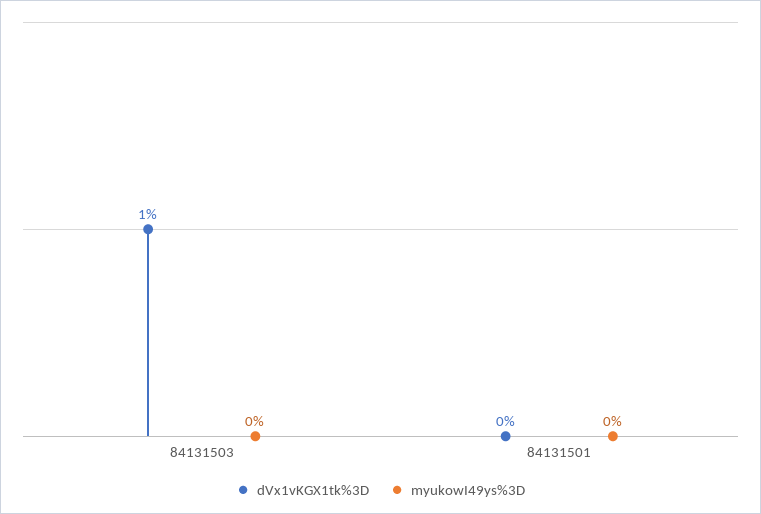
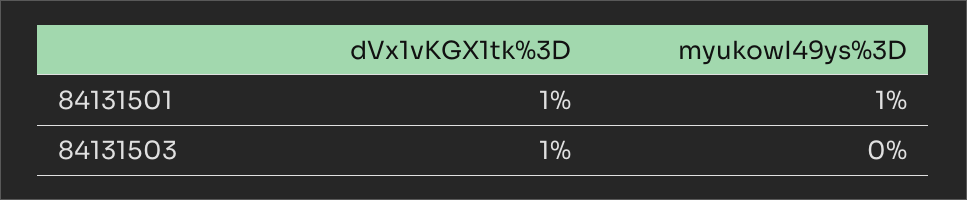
dVx1vKGX1tk%3D, 84131501: 0 -> 1
myukowI49ys%3D, 84131501: 0 -> 1

